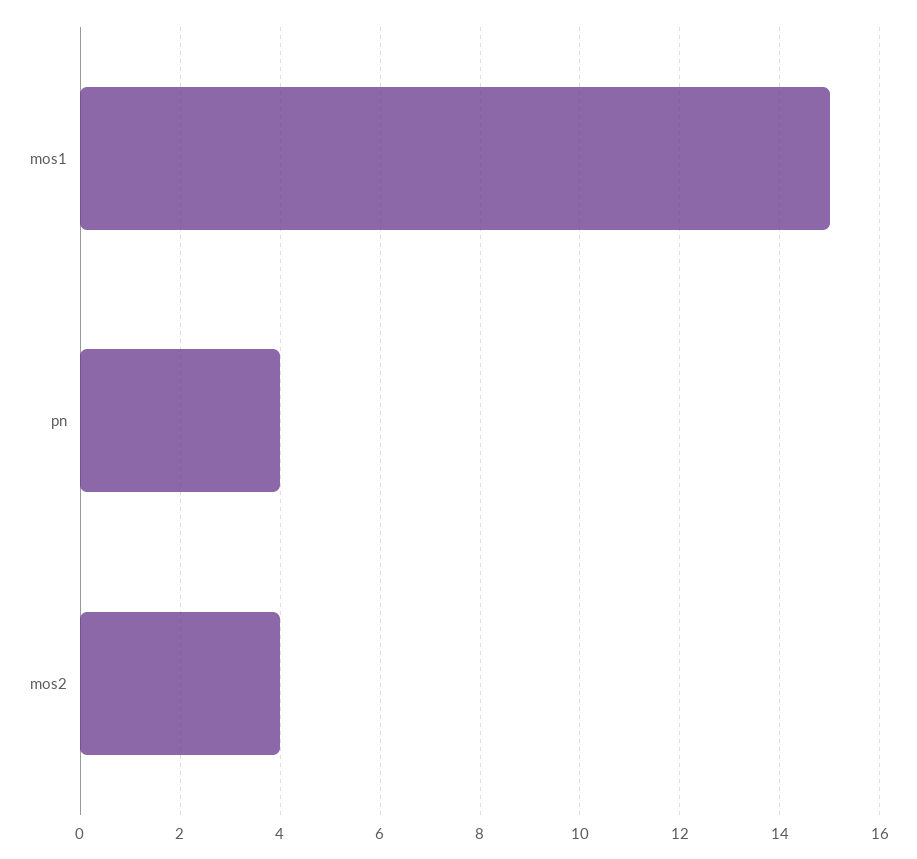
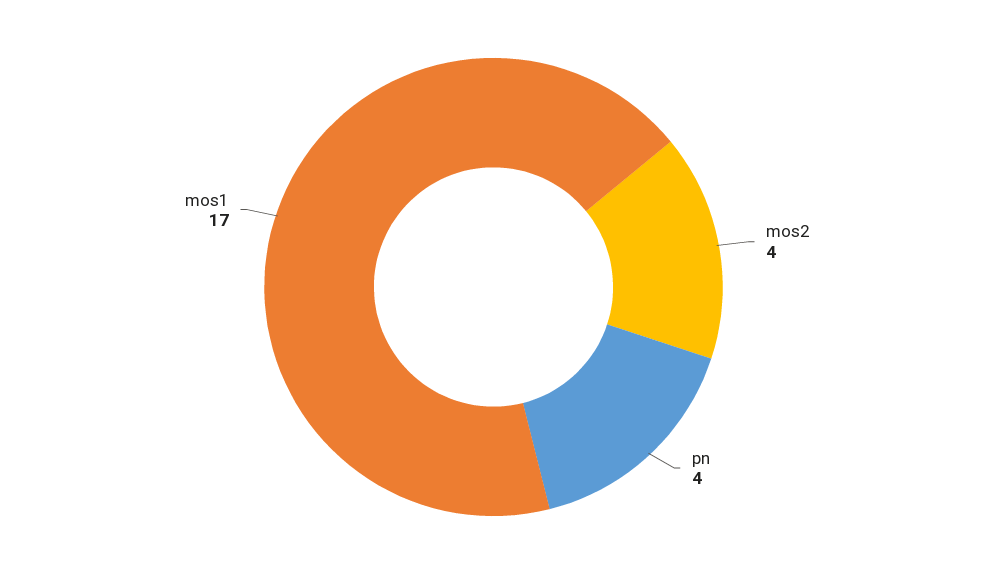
mos1: 15 -> 17

